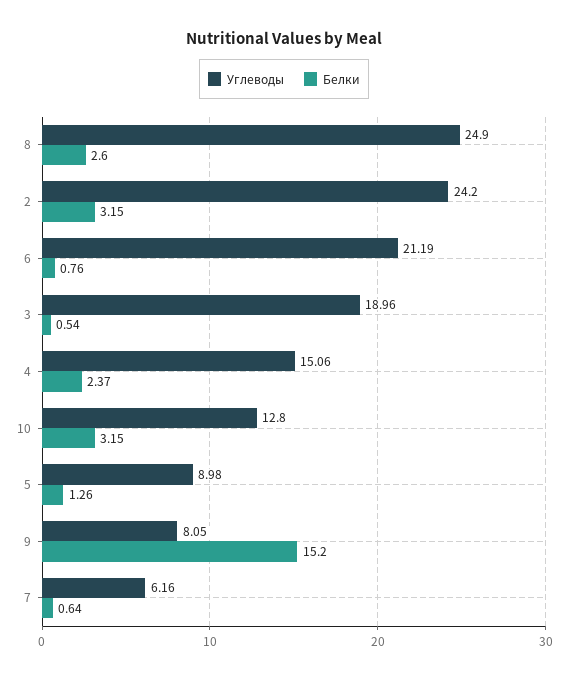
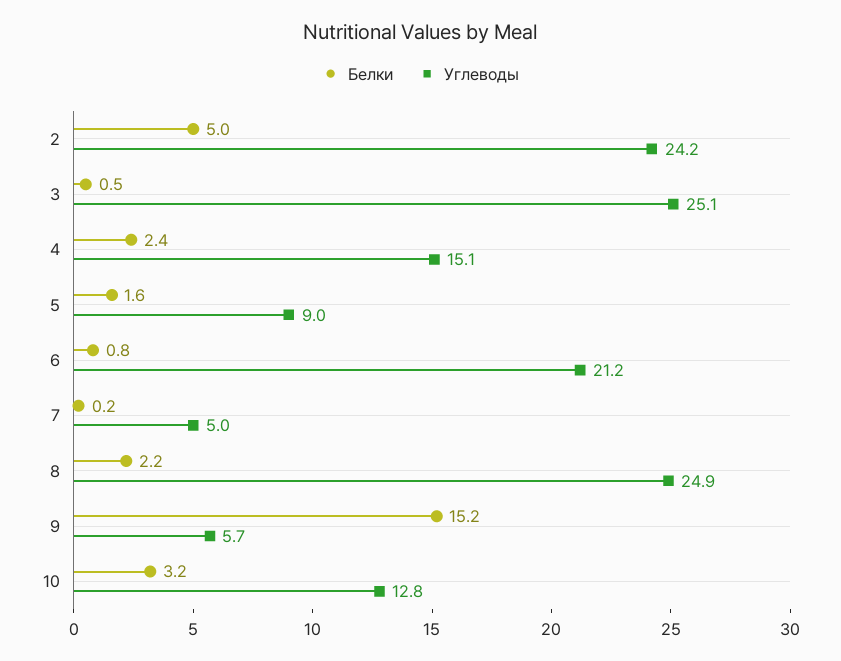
Белки, 8: 2.6 -> 2.2
Белки, 2: 3.15 -> 5
Углеводы, 3: 18.96 -> 25.1
Белки, 5: 1.26 -> 1.6
Углеводы, 9: 8.05 -> 5.7
Углеводы, 7: 6.16 -> 5
Белки, 7: 0.64 -> 0.2

